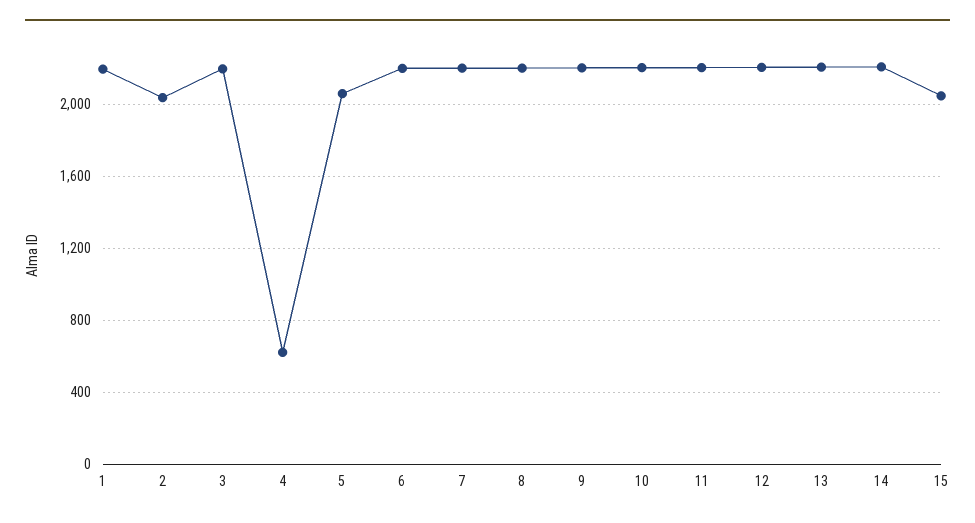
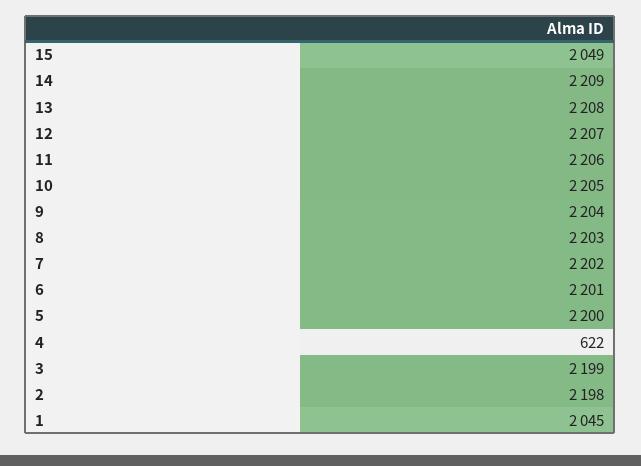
1: 2200 -> 2045
2: 2050 -> 2198
5: 2050 -> 2200

